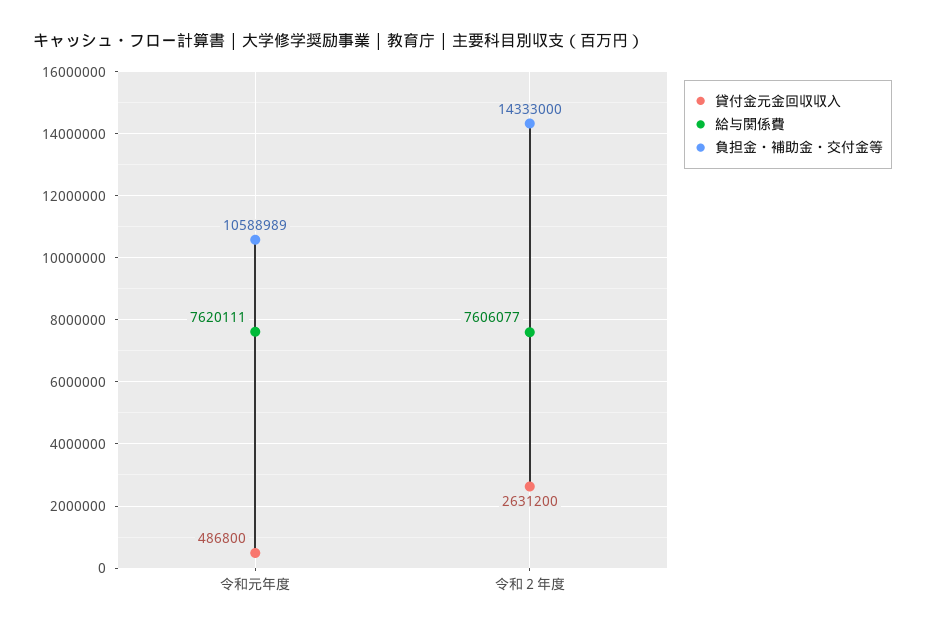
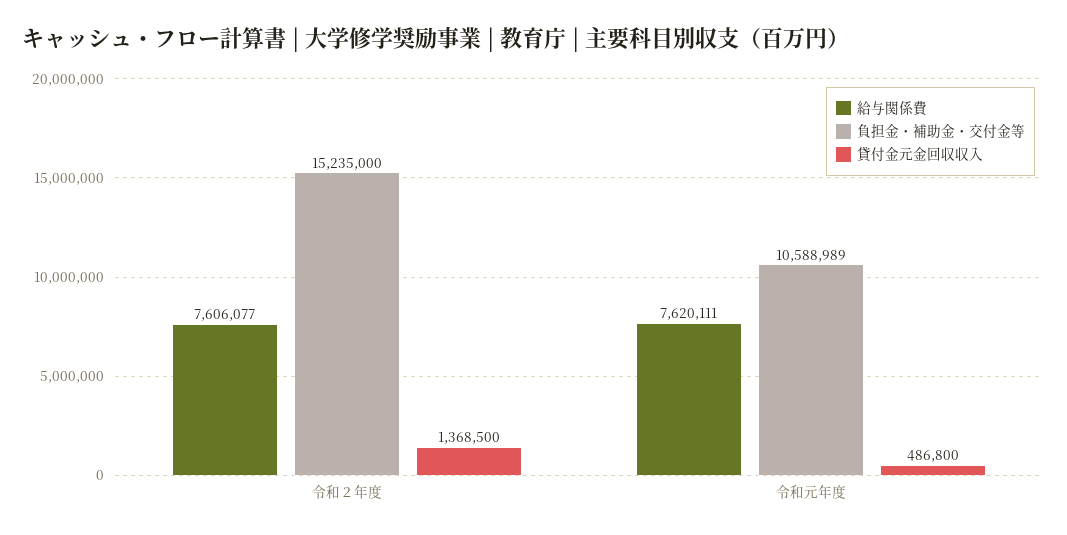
貸付金元金回収収入, 令和２年度: 2631200 -> 1368500
負担金・補助金・交付金等, 令和２年度: 14333000 -> 15235000

